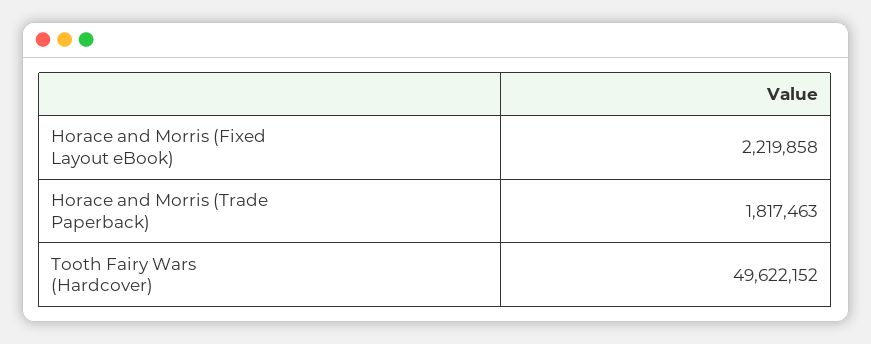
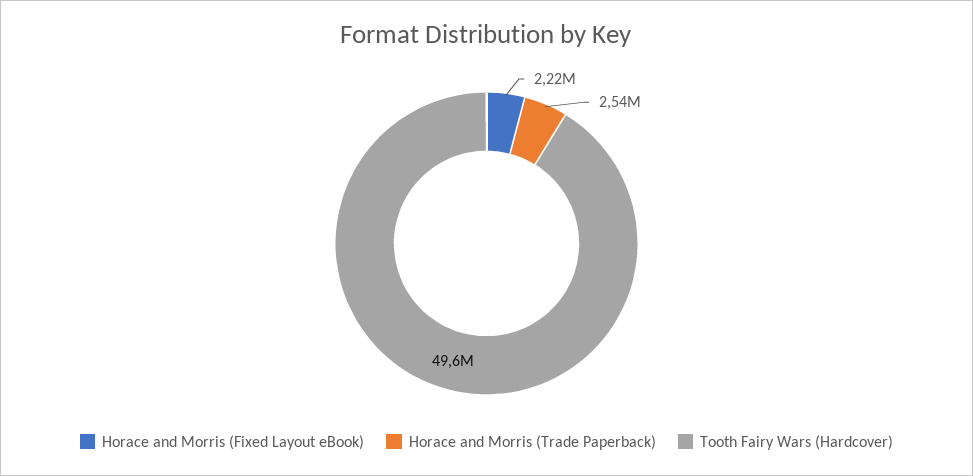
Horace and Morris (Trade Paperback): 1817463 -> 2540000

